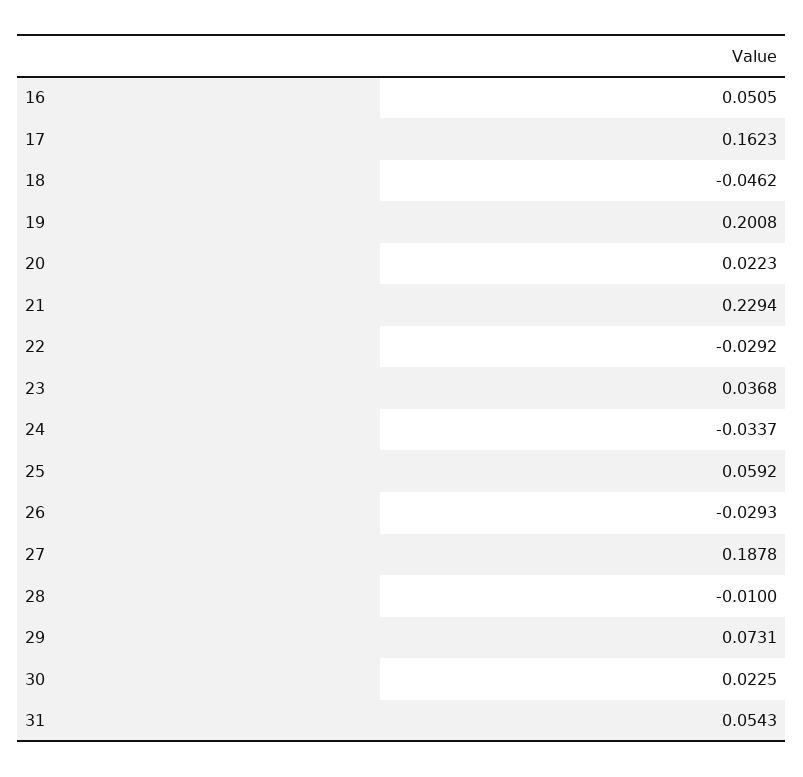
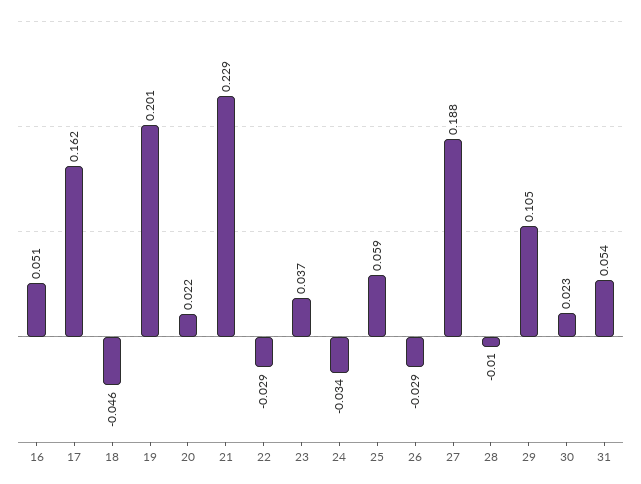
29: 0.0731 -> 0.105

